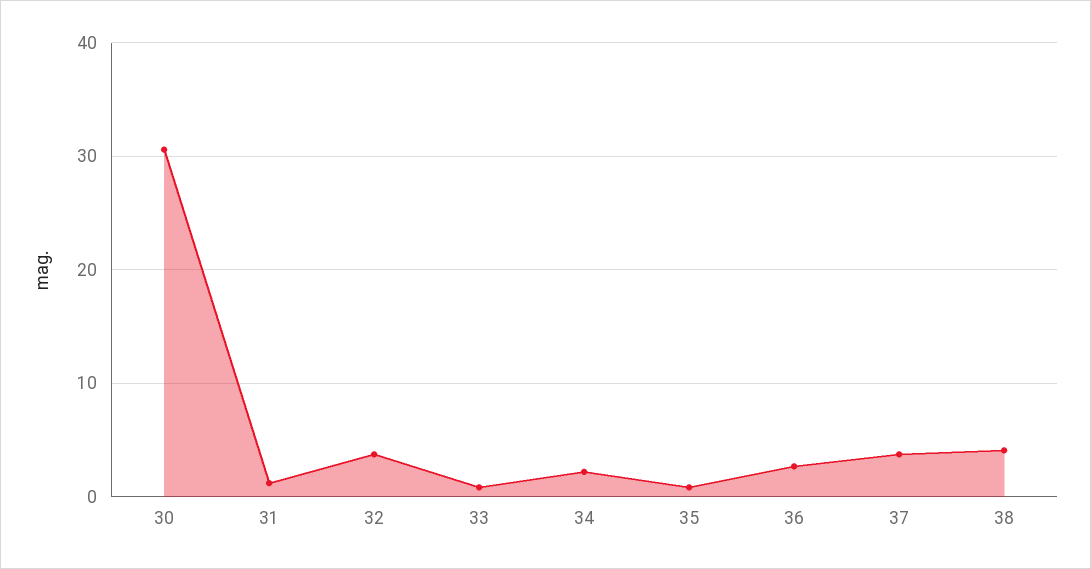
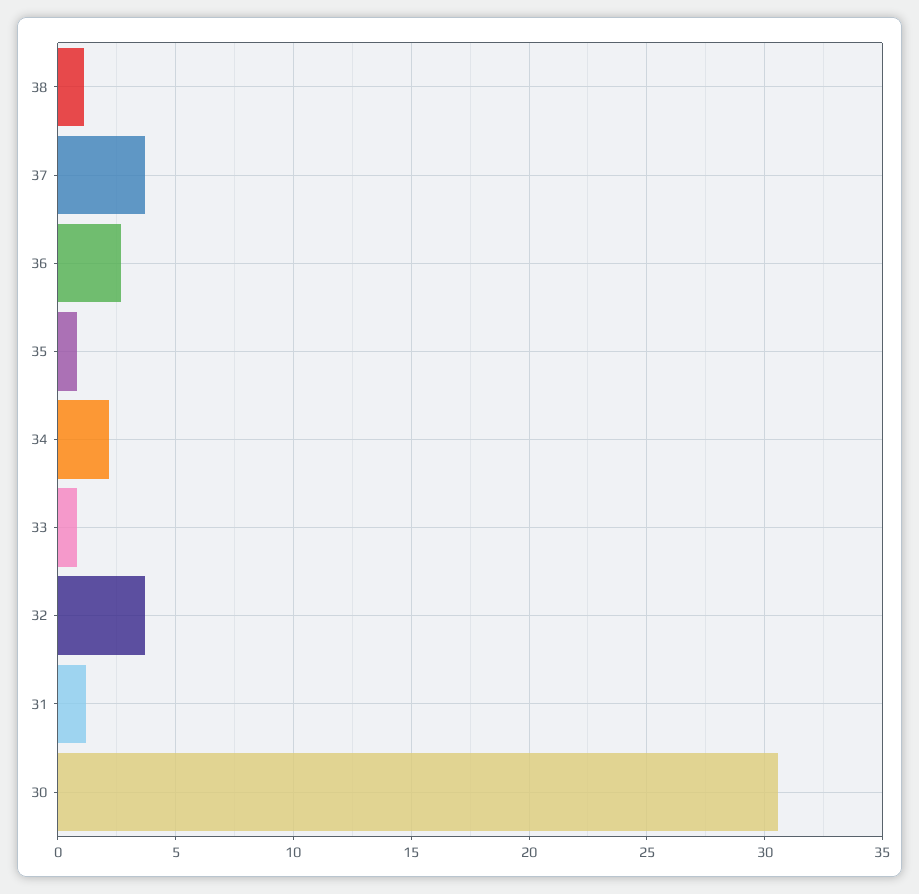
38: 4 -> 1

